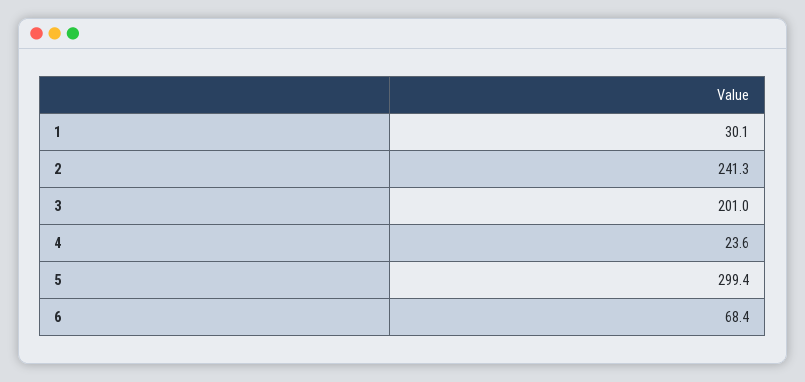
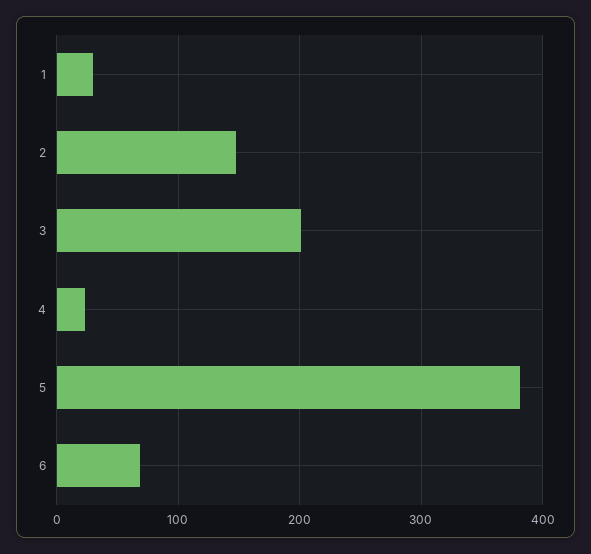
2: 241.3 -> 150
5: 299.4 -> 380

